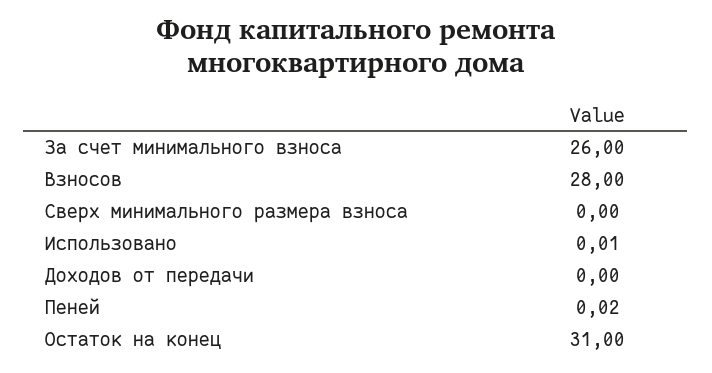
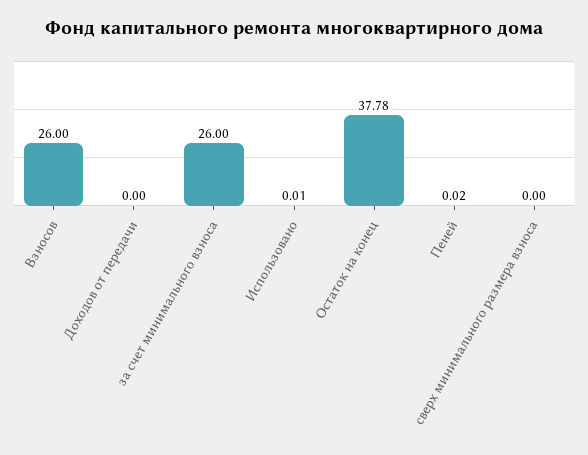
Взносов: 28 -> 26
Остаток на конец: 31 -> 37.78

